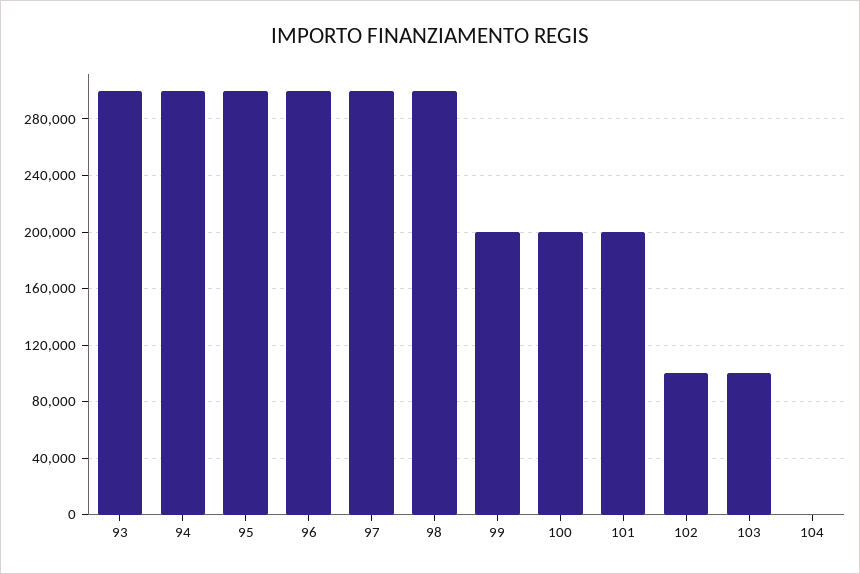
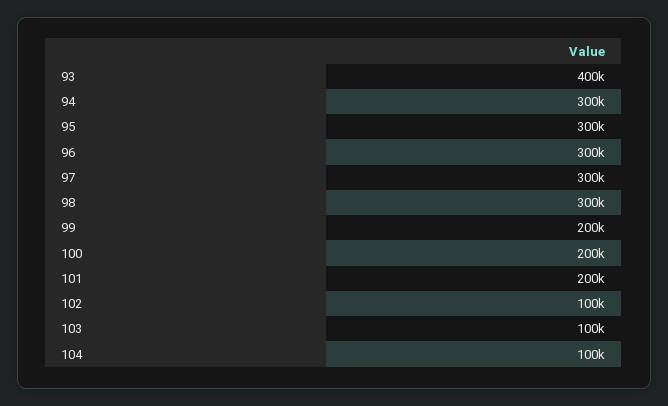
93: 300000 -> 400000
104: 0 -> 100000

